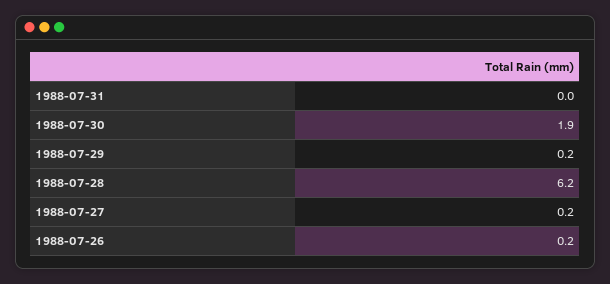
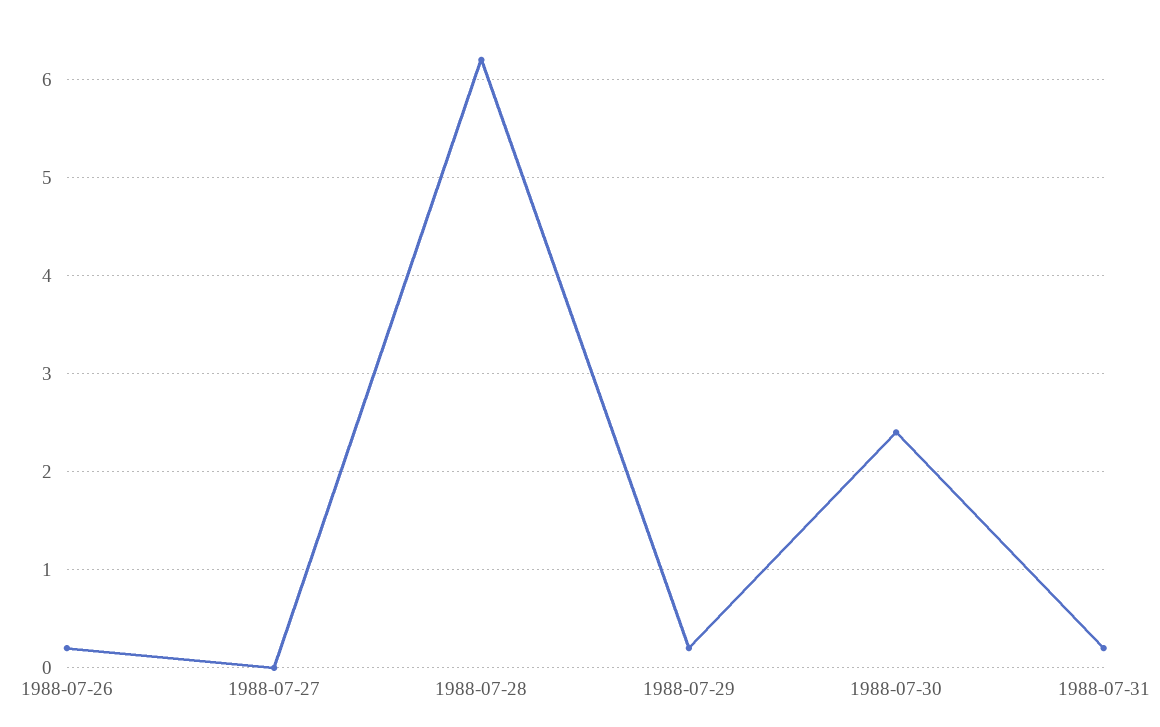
1988-07-31: 0 -> 0.2
1988-07-30: 1.9 -> 2.4
1988-07-27: 0.2 -> 0

